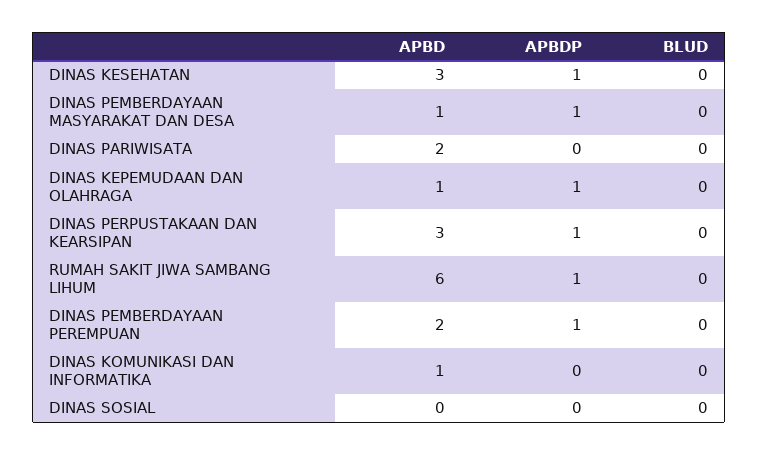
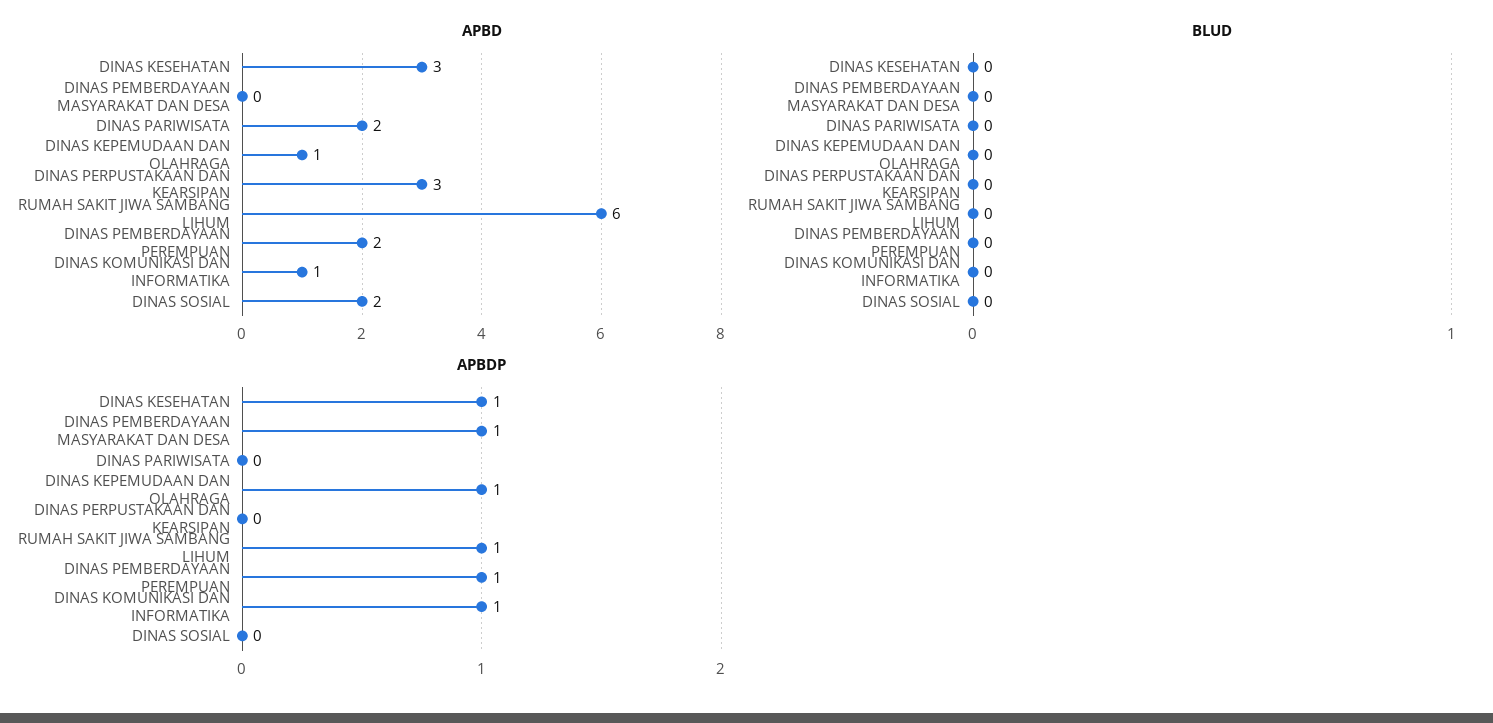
APBD, DINAS PEMBERDAYAAN MASYARAKAT DAN DESA: 1 -> 0
APBDP, DINAS PERPUSTAKAAN DAN KEARSIPAN: 1 -> 0
APBDP, DINAS KOMUNIKASI DAN INFORMATIKA: 0 -> 1
APBD, DINAS SOSIAL: 0 -> 2

